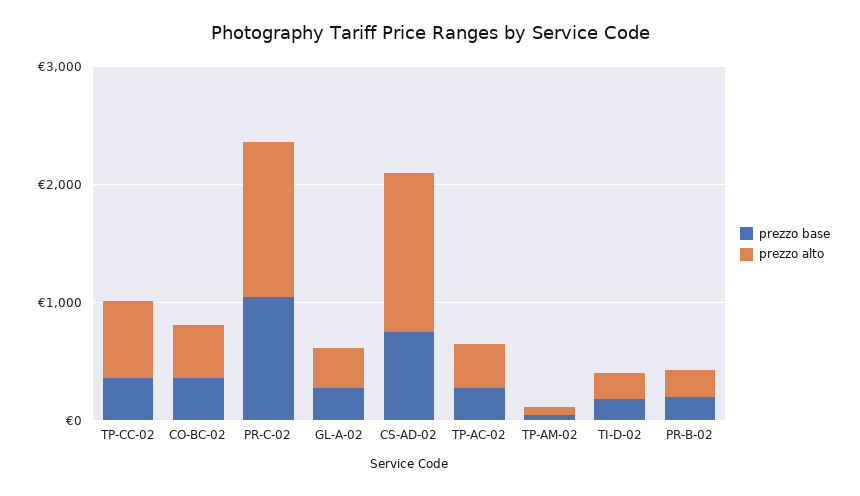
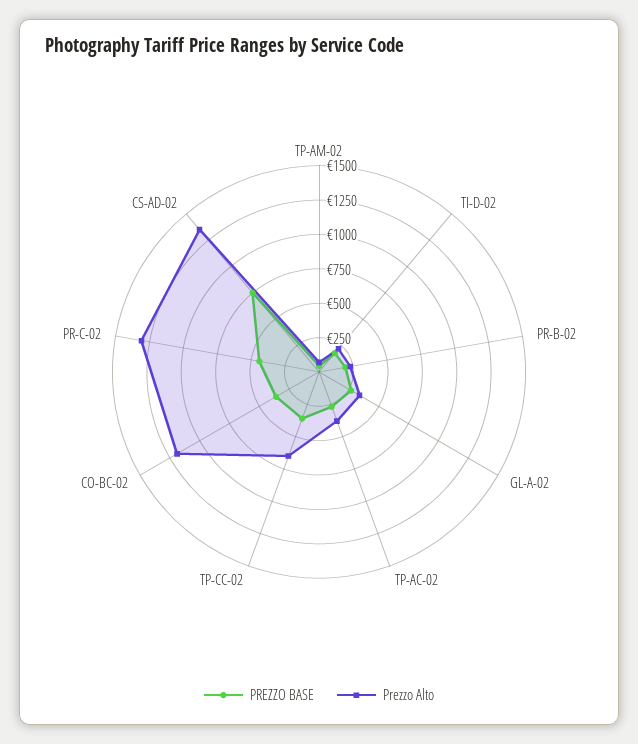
prezzo alto, CO-BC-02: 400 -> 1250
prezzo base, PR-C-02: 1000 -> 500

